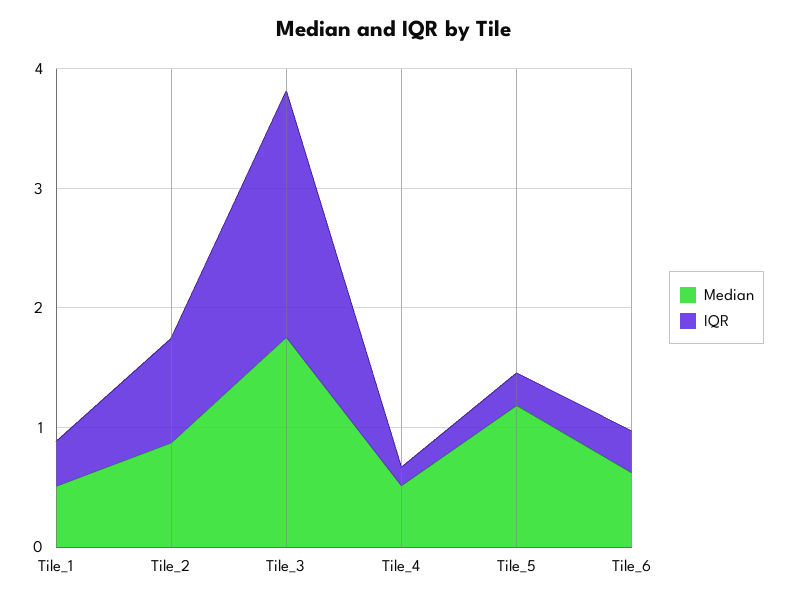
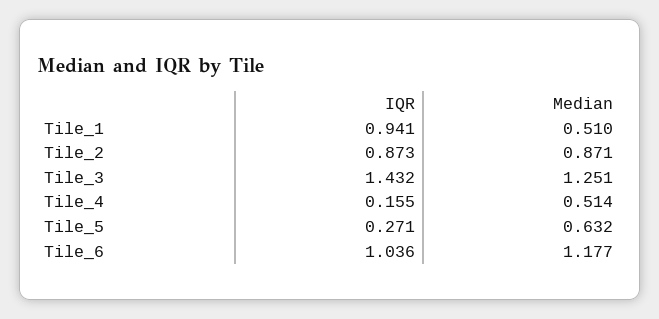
IQR, Tile_1: 0.4 -> 0.941
Median, Tile_3: 1.8 -> 1.251
IQR, Tile_3: 2 -> 1.432
Median, Tile_5: 1.2 -> 0.632
Median, Tile_6: 0.6 -> 1.177
IQR, Tile_6: 0.4 -> 1.036

